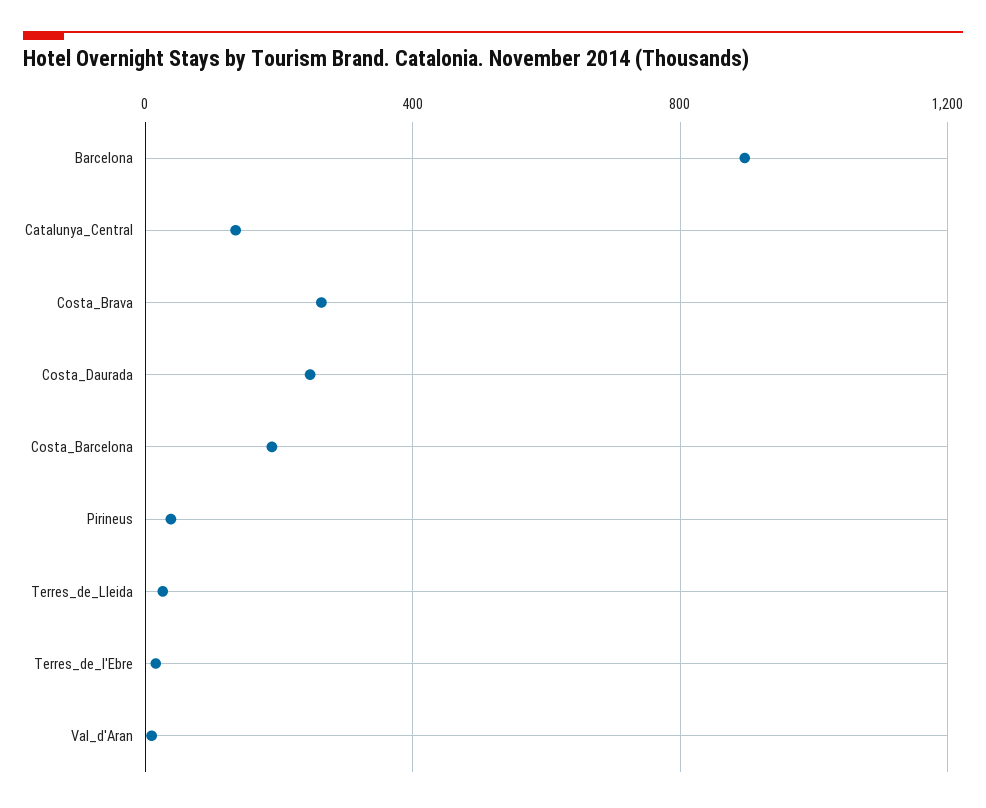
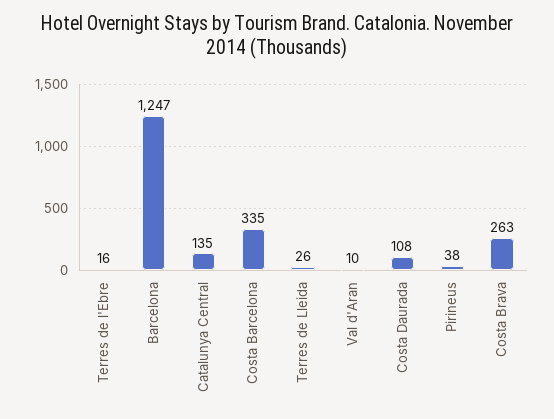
Barcelona: 900 -> 1247
Costa_Daurada: 250 -> 108
Costa_Barcelona: 200 -> 335

